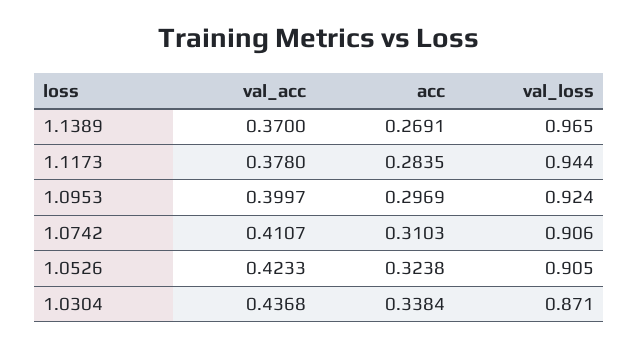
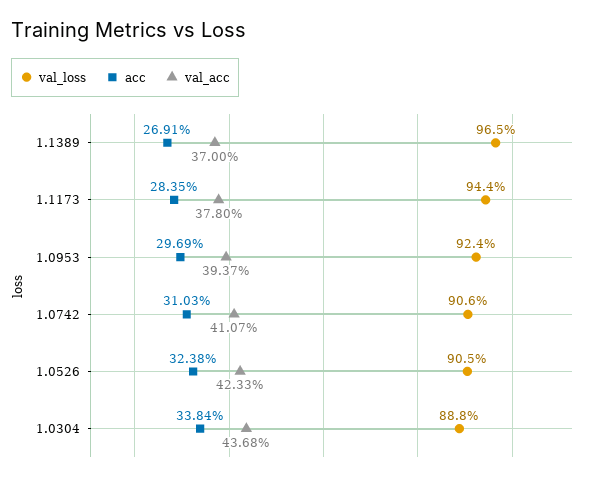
val_acc, 1.0953: 0.3997 -> 0.3937
val_loss, 1.0304: 0.871 -> 0.888

